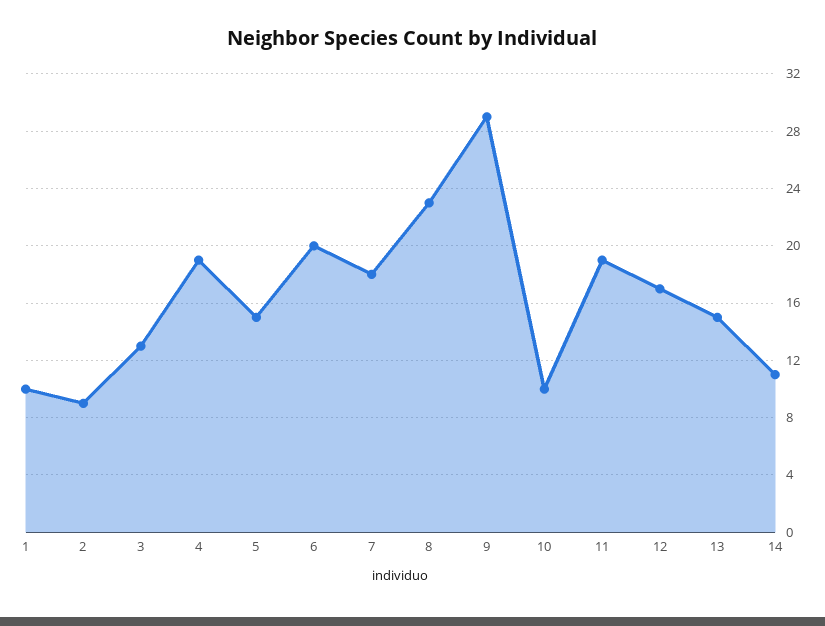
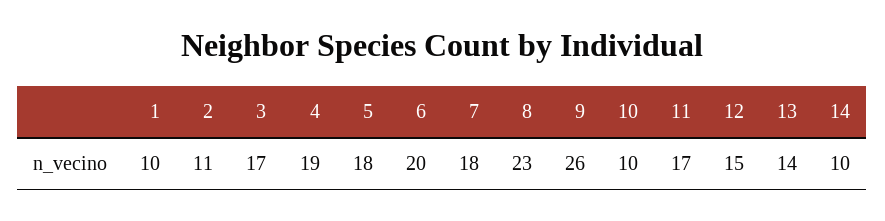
2: 9 -> 11
3: 13 -> 17
5: 15 -> 18
9: 29 -> 26
11: 19 -> 17
12: 17 -> 15
13: 15 -> 14
14: 11 -> 10

